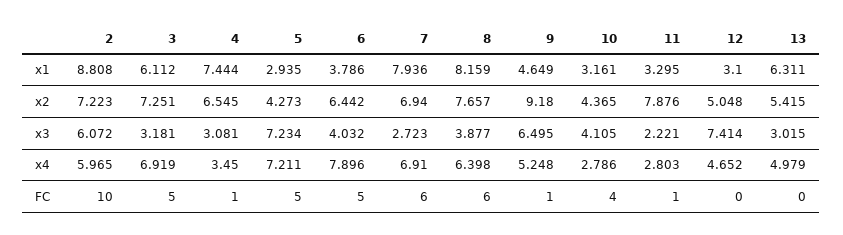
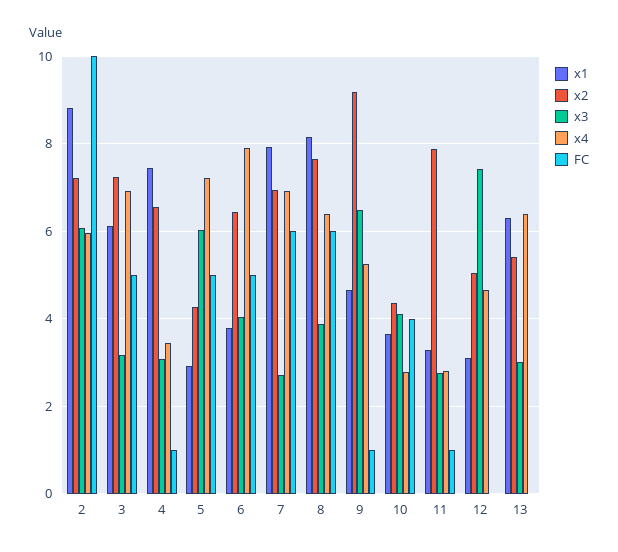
x1, 10: 3.161 -> 3.6
x3, 5: 7.234 -> 6
x3, 11: 2.221 -> 2.8
x4, 13: 4.979 -> 6.4

